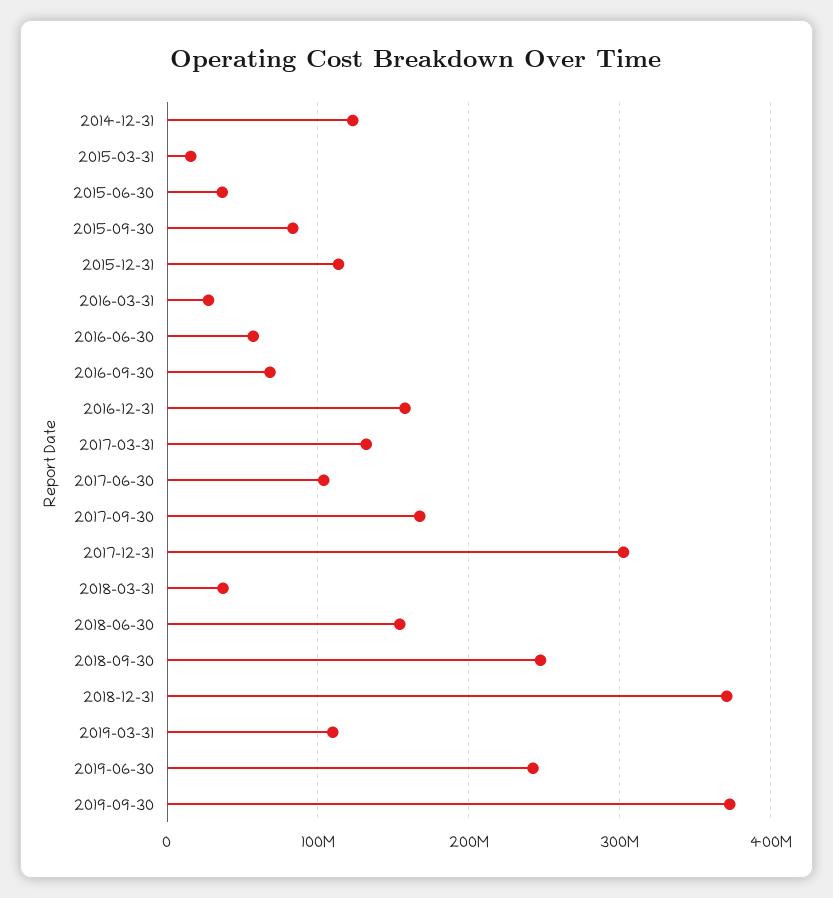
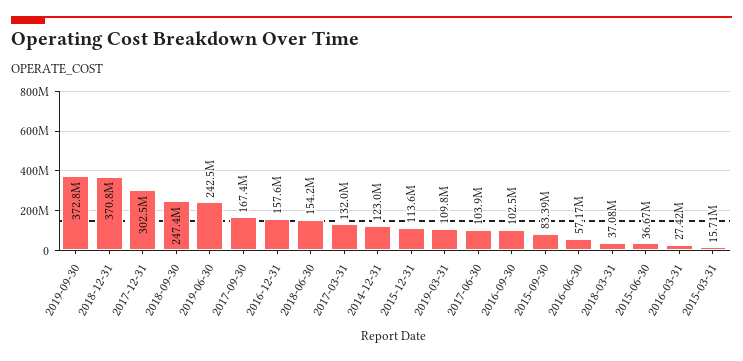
2016-09-30: 70000000 -> 102500000

